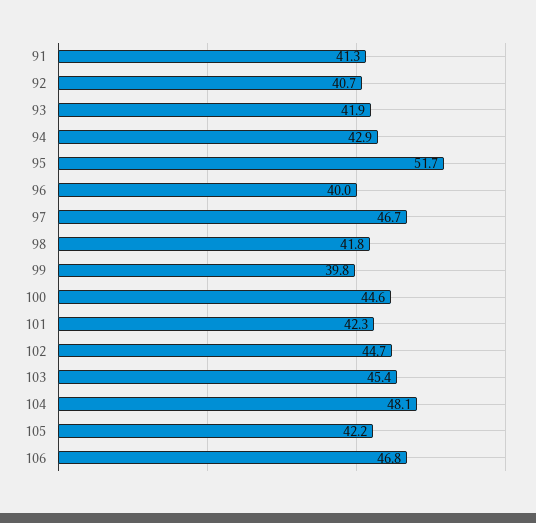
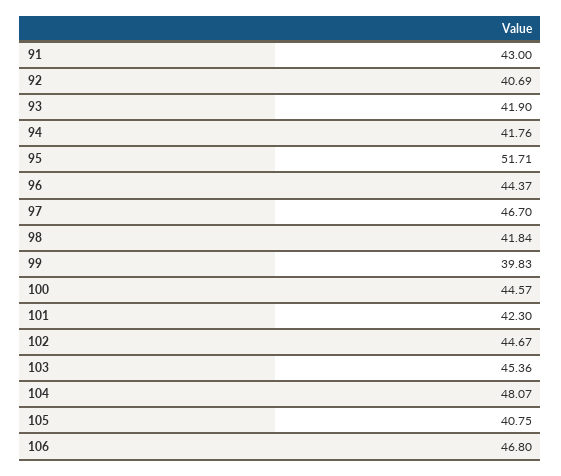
91: 41.3 -> 43
94: 42.9 -> 41.76
96: 40 -> 44.37
105: 42.2 -> 40.75

